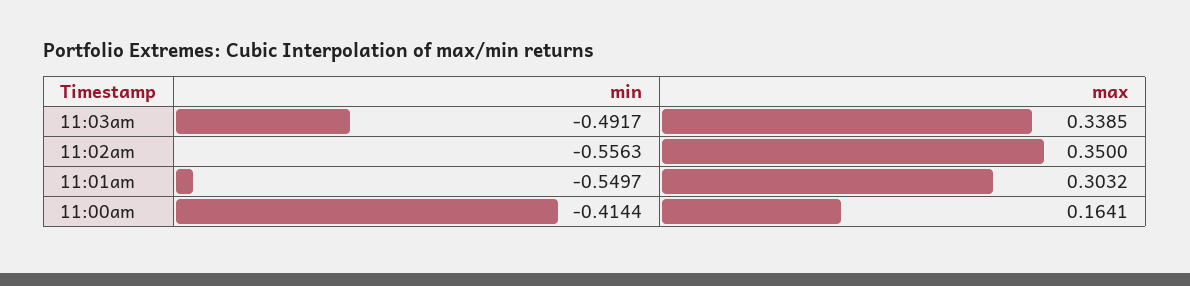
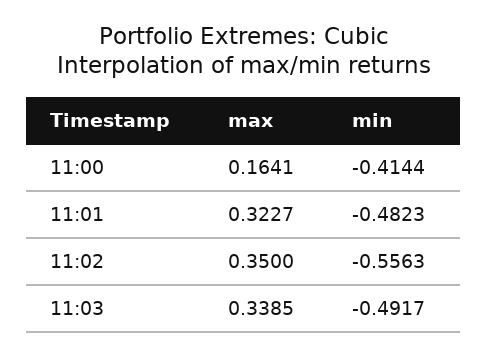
min, 11:01am: -0.5497 -> -0.4823
max, 11:01am: 0.3032 -> 0.3227

